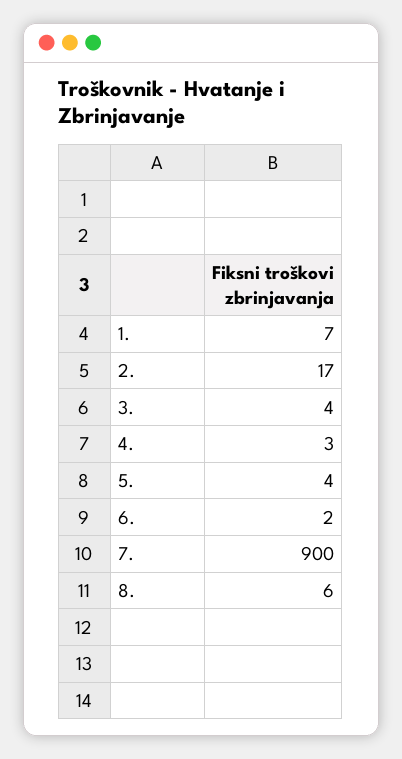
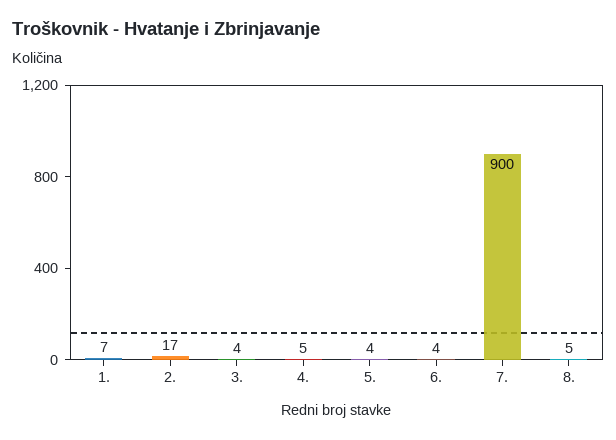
4.: 3 -> 5
6.: 2 -> 4
8.: 6 -> 5

